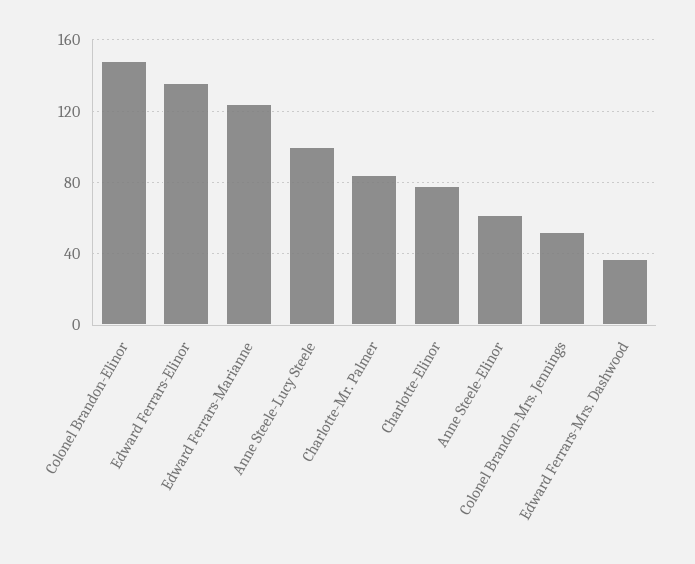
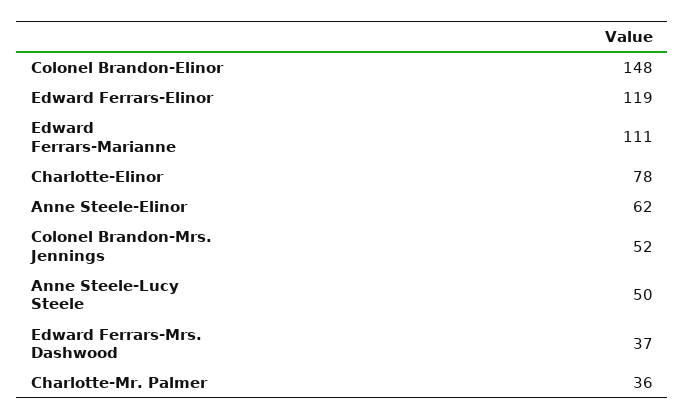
Edward Ferrars-Elinor: 135 -> 119
Edward Ferrars-Marianne: 125 -> 111
Anne Steele-Lucy Steele: 100 -> 50
Charlotte-Mr. Palmer: 85 -> 36

